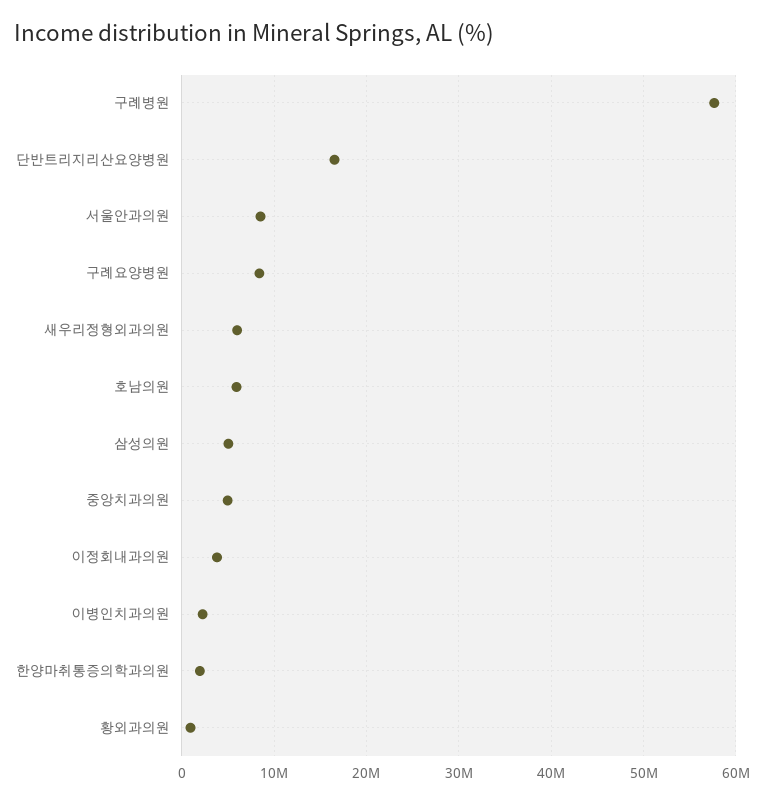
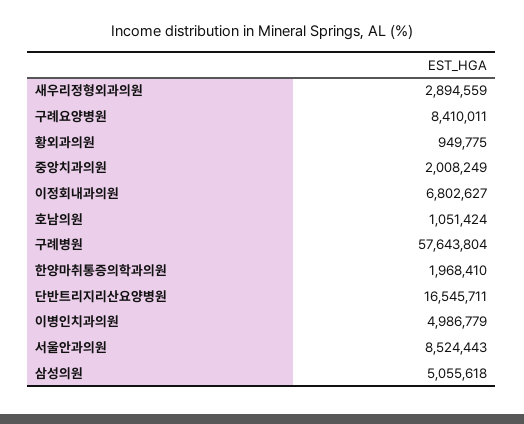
새우리정형외과의원: 6000000 -> 2894559
호남의원: 6000000 -> 1051424
중앙치과의원: 5000000 -> 2008249
이정회내과의원: 4000000 -> 6802627
이병인치과의원: 2000000 -> 4986779

